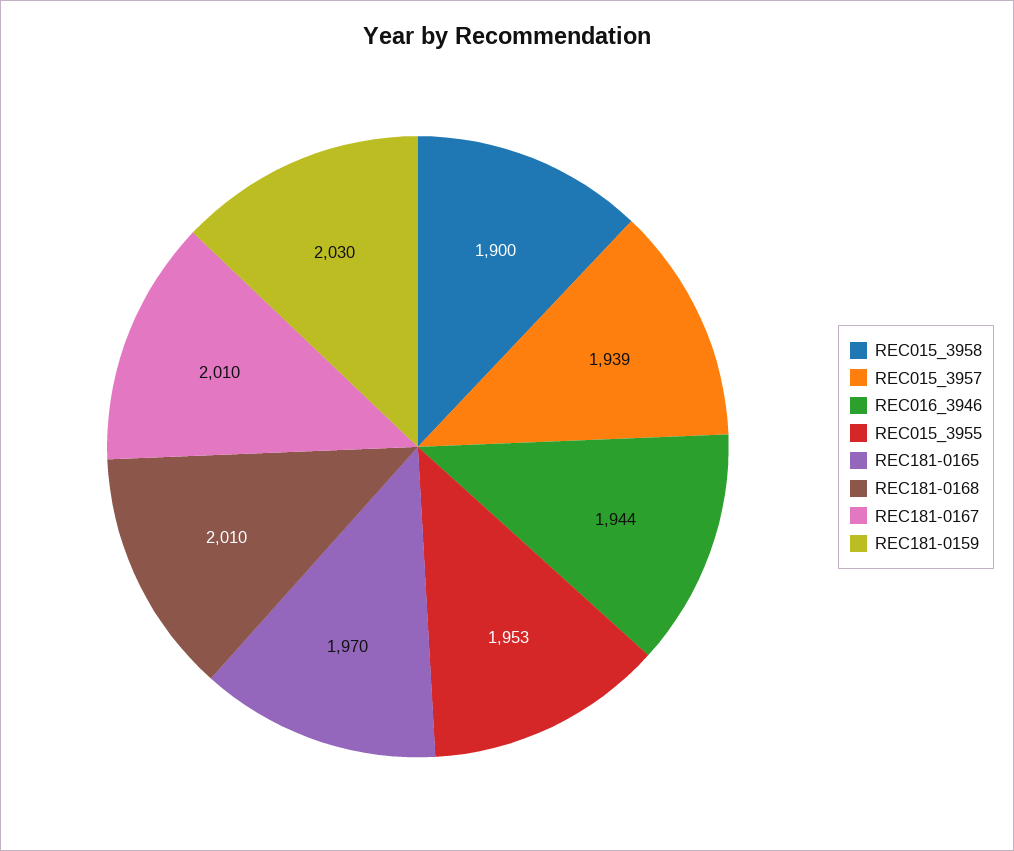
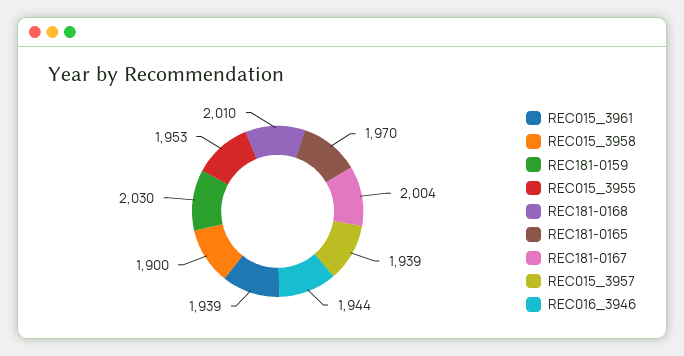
REC181-0167: 2010 -> 2004
REC015_3961: none -> 1939

